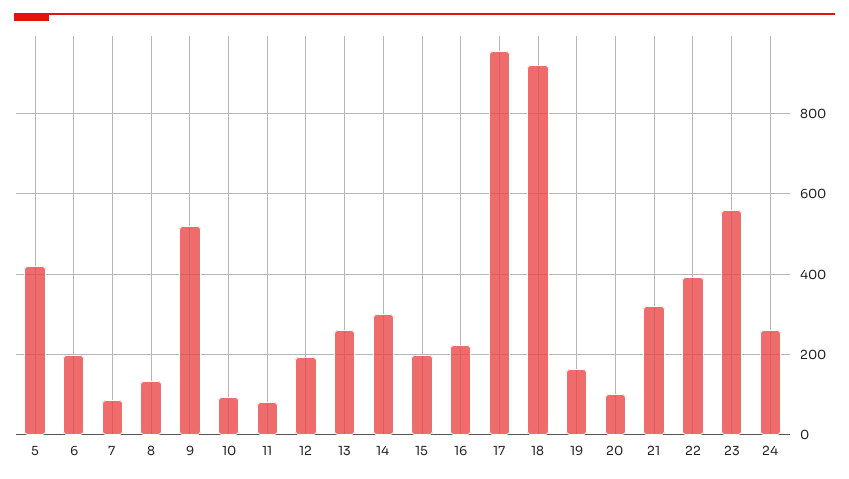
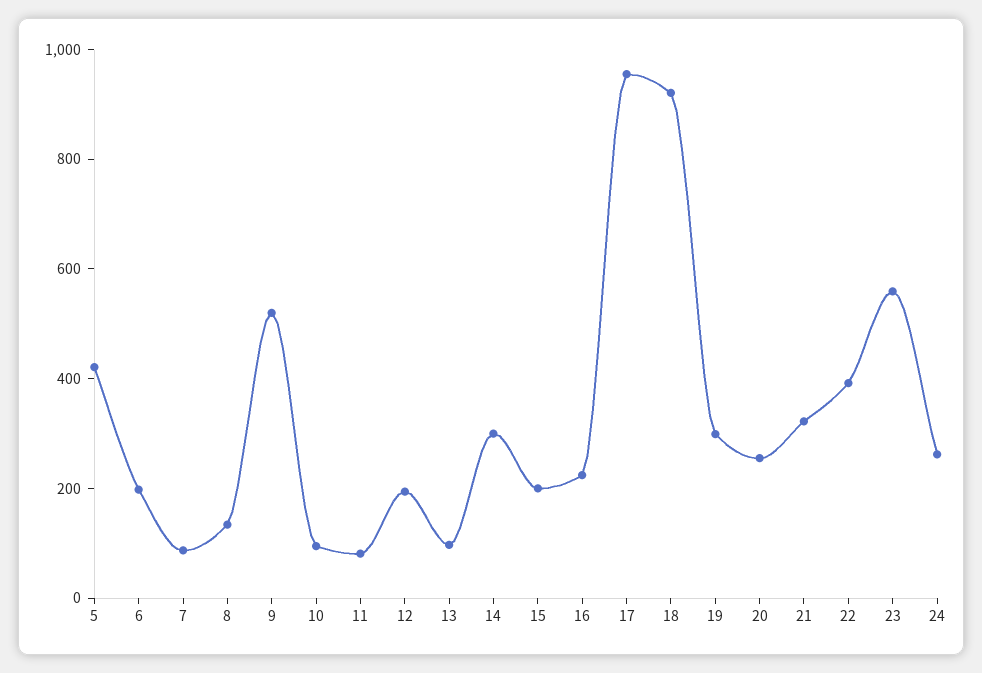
13: 260 -> 100
19: 160 -> 300
20: 100 -> 250

